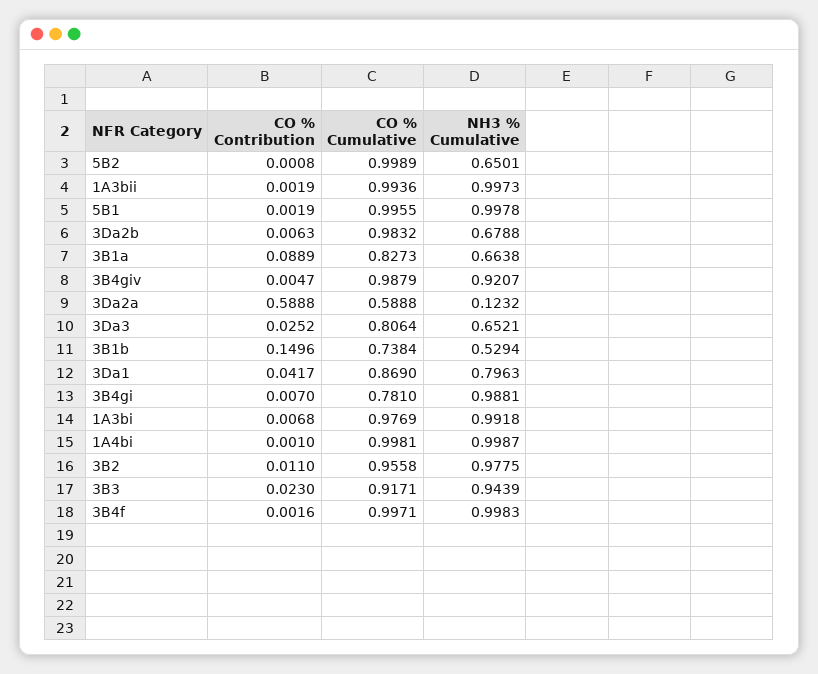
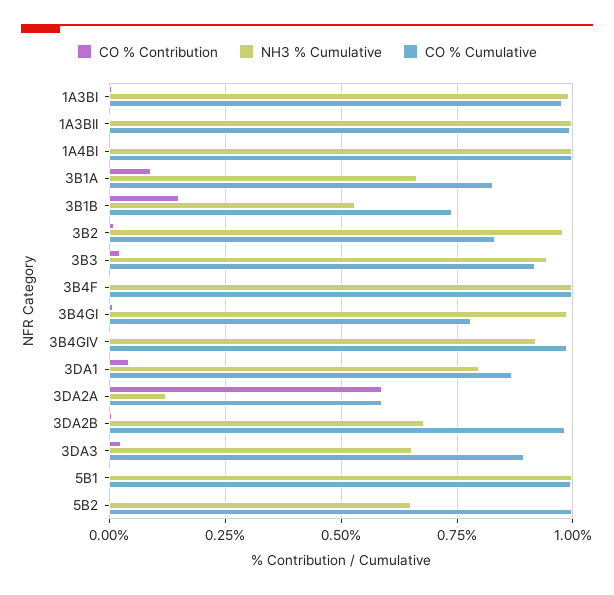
CO % Cumulative, 3Da3: 0.8064 -> 0.9
CO % Cumulative, 3B2: 0.9558 -> 0.825

